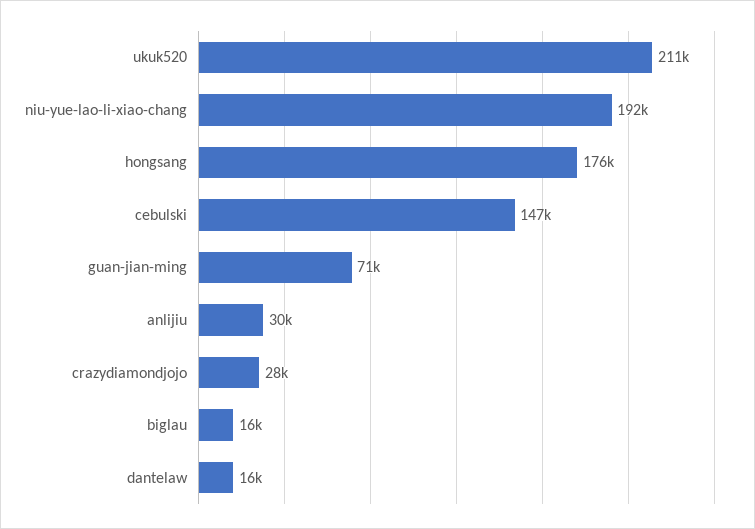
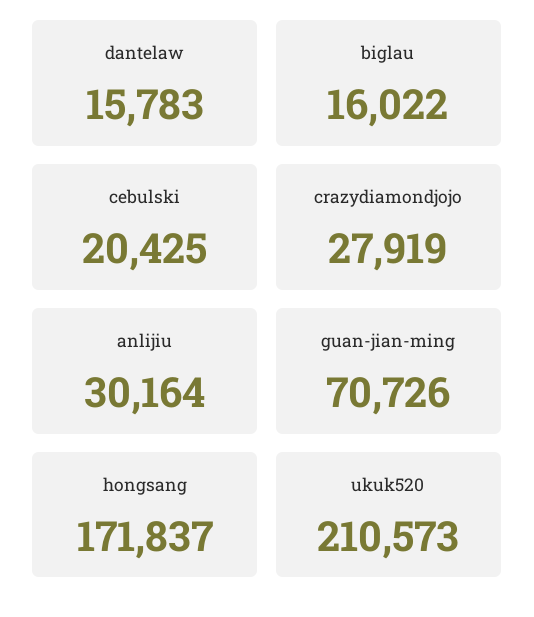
niu-yue-lao-li-xiao-chang: 192000 -> none
hongsang: 176000 -> 171837
cebulski: 147000 -> 20425

